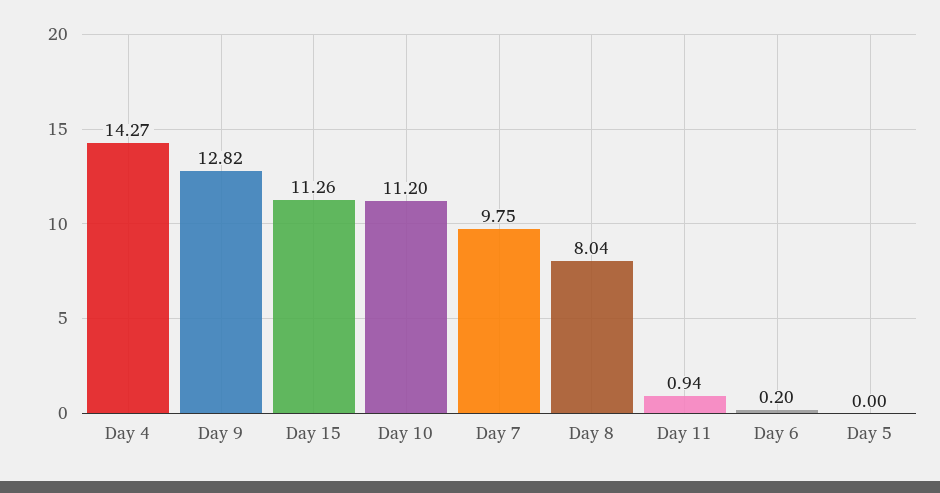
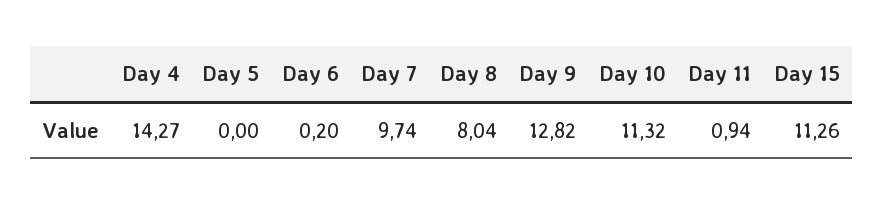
Day 10: 11.2 -> 11.32
Day 7: 9.75 -> 9.74

